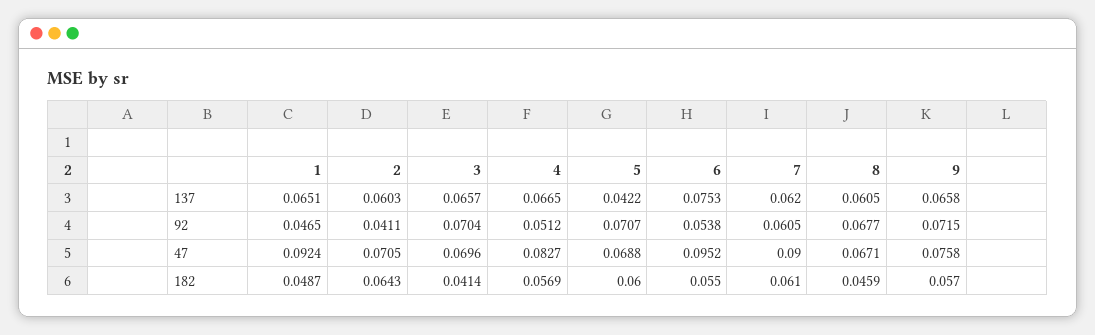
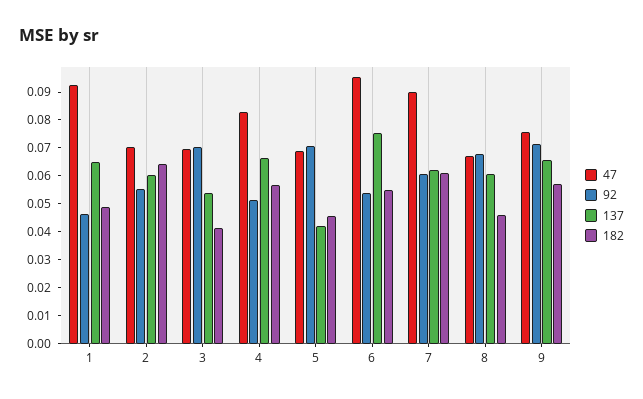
137, 3: 0.0657 -> 0.055
92, 2: 0.0411 -> 0.055
182, 5: 0.06 -> 0.045

